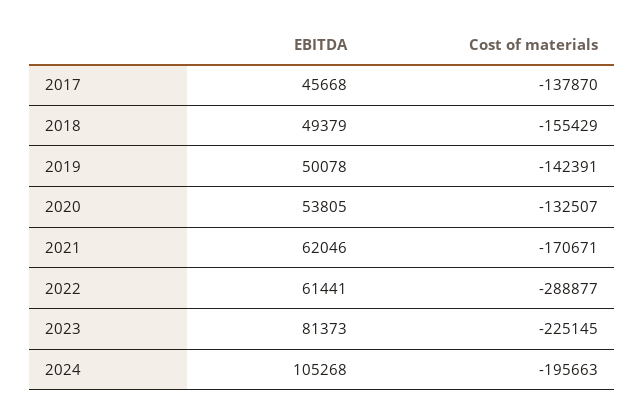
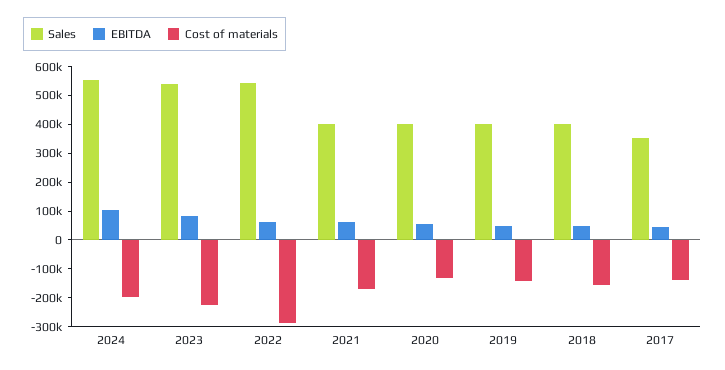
Sales, 2024: none -> 550000
Sales, 2023: none -> 550000
Sales, 2022: none -> 550000
Sales, 2021: none -> 400000
Sales, 2020: none -> 400000
Sales, 2019: none -> 400000
Sales, 2018: none -> 400000
Sales, 2017: none -> 350000

